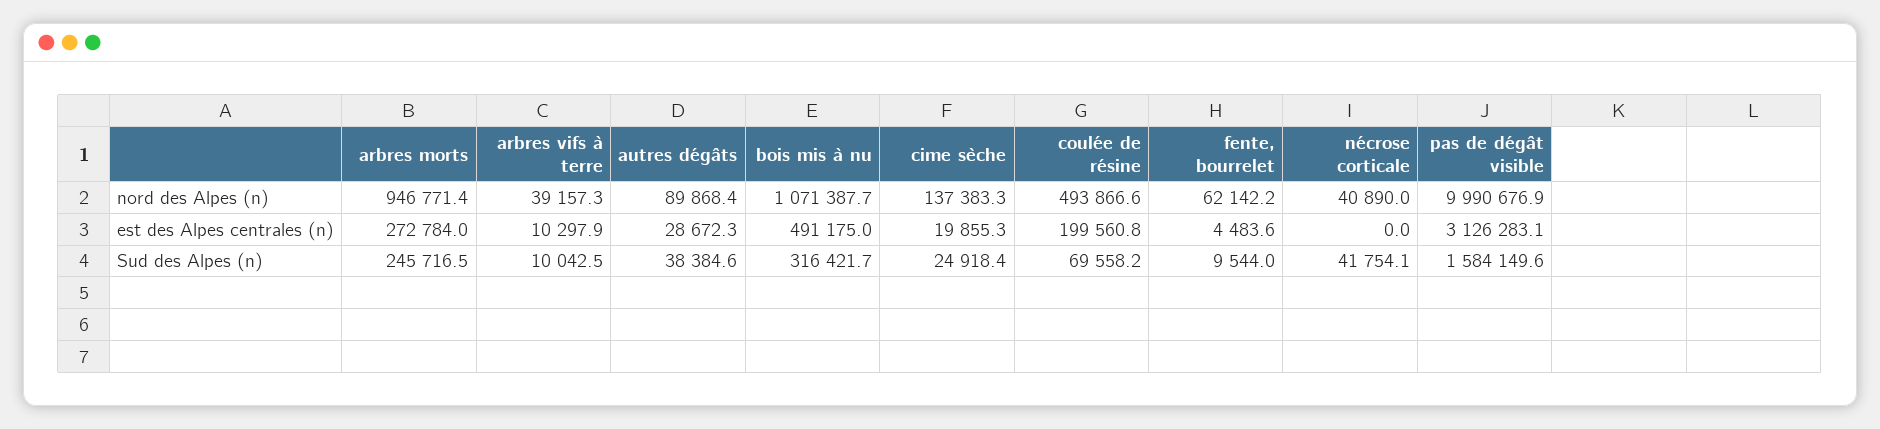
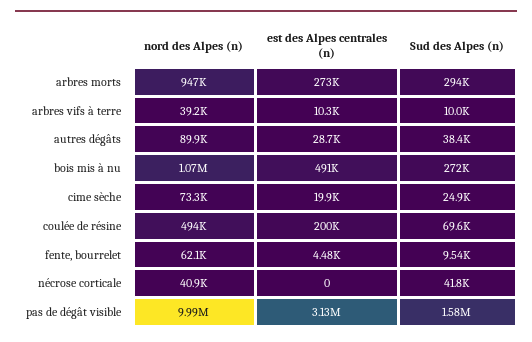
cime sèche, nord des Alpes (n): 137383.3 -> 73300
arbres morts, Sud des Alpes (n): 245716.5 -> 294000
bois mis à nu, Sud des Alpes (n): 316421.7 -> 272000

